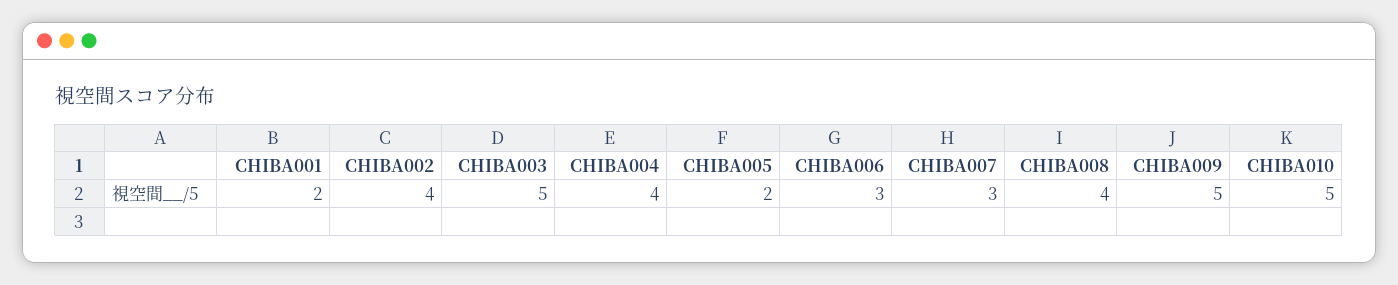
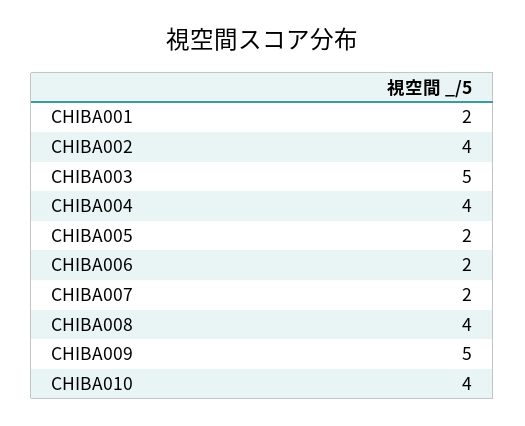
CHIBA006: 3 -> 2
CHIBA007: 3 -> 2
CHIBA010: 5 -> 4

